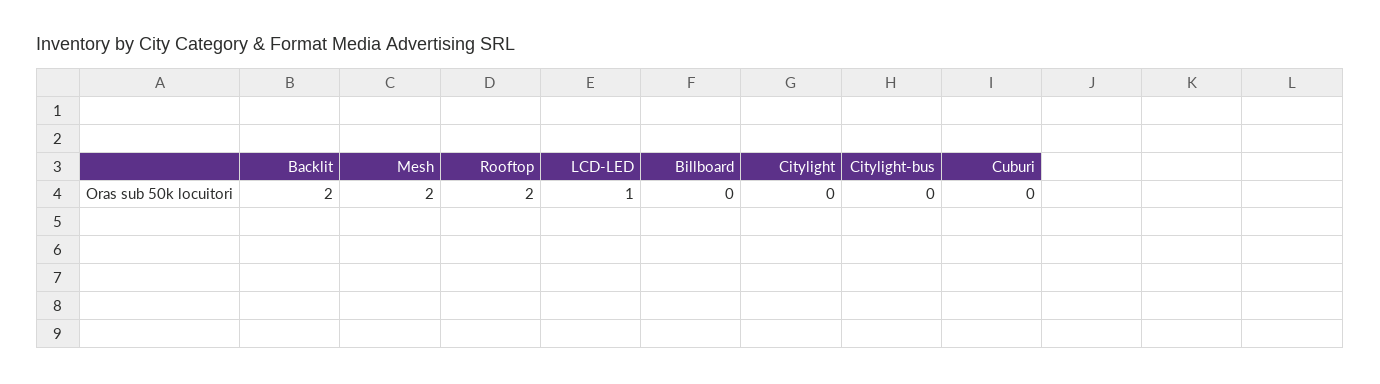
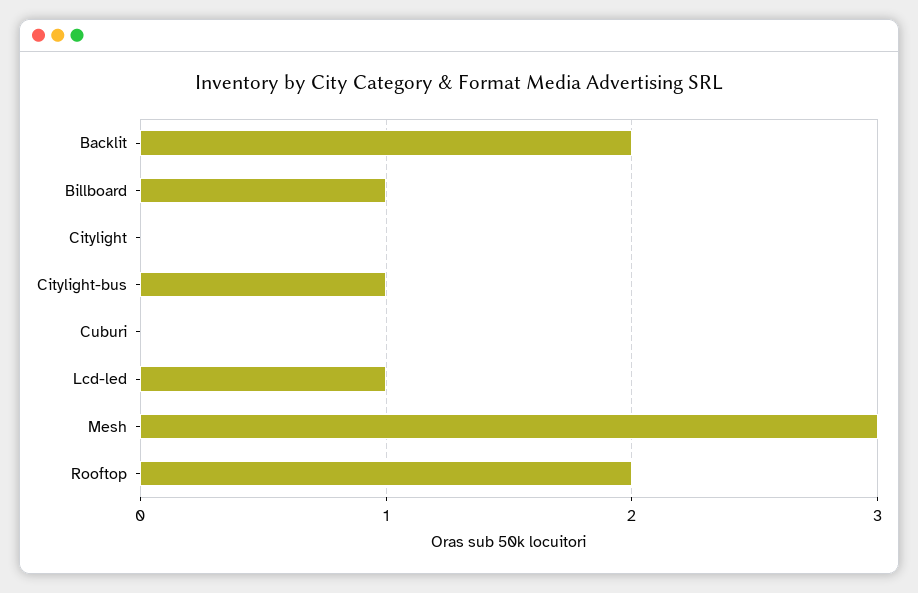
Mesh: 2 -> 3
Billboard: 0 -> 1
Citylight-bus: 0 -> 1

